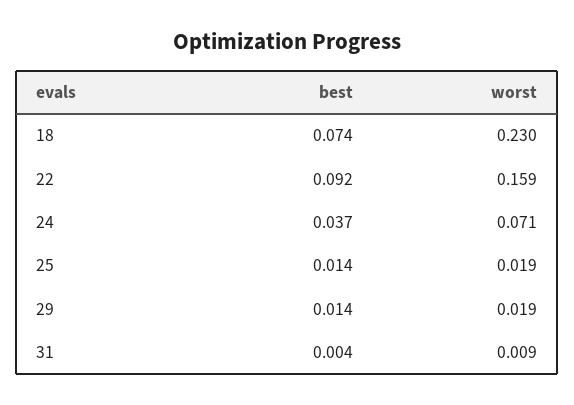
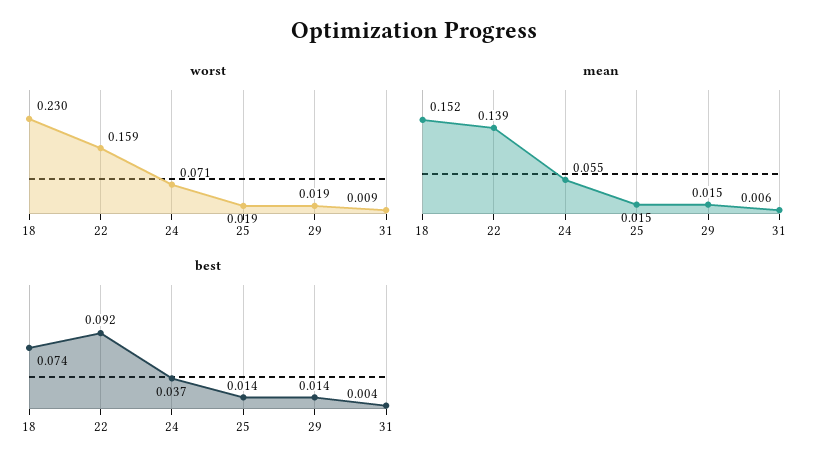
mean, 18: none -> 0.152
mean, 22: none -> 0.139
mean, 24: none -> 0.055
mean, 25: none -> 0.015
mean, 29: none -> 0.015
mean, 31: none -> 0.006

